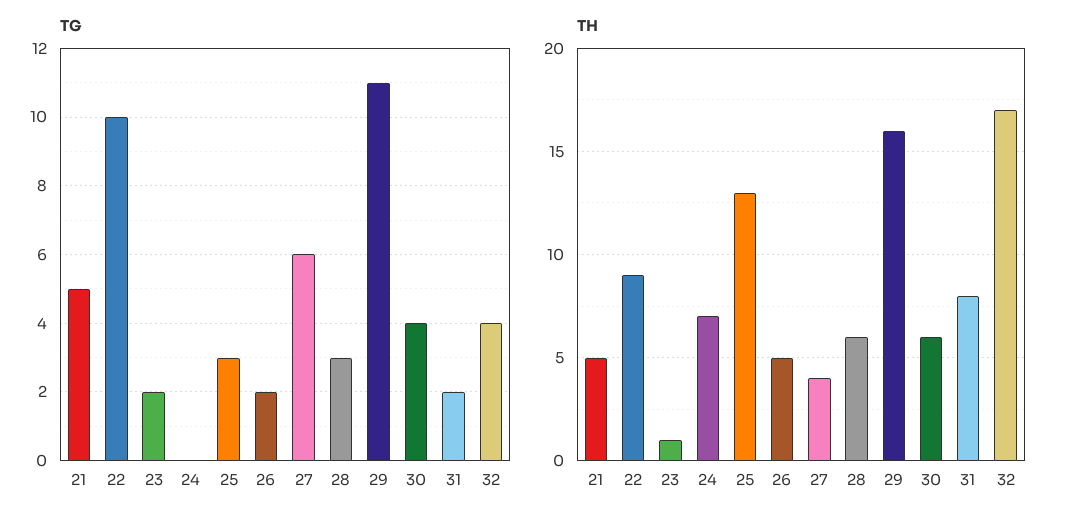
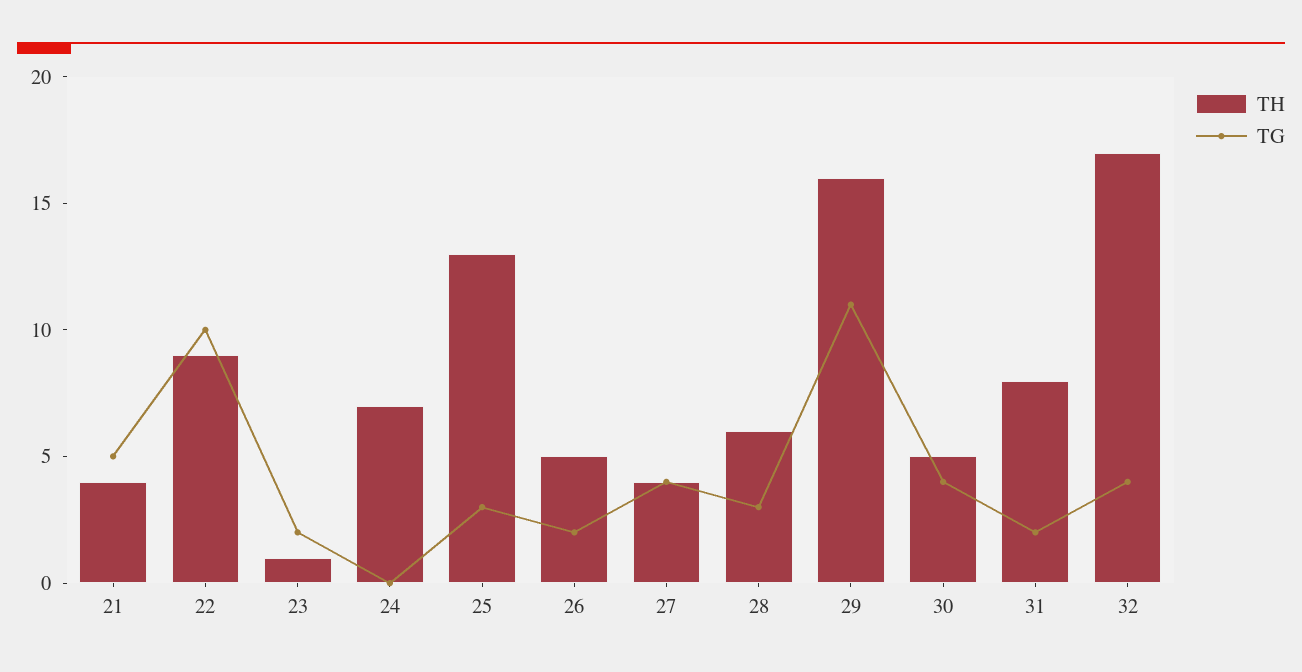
TG, 27: 6 -> 4
TH, 21: 5 -> 4
TH, 30: 6 -> 5

